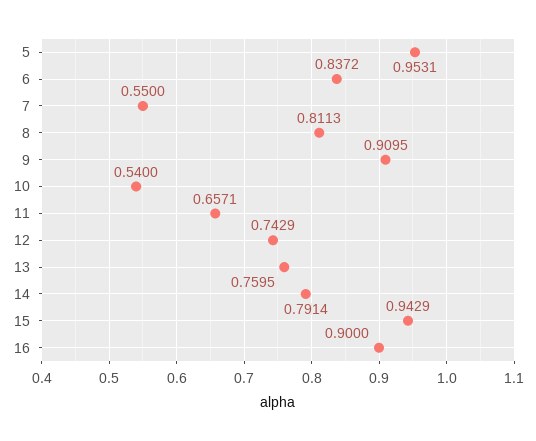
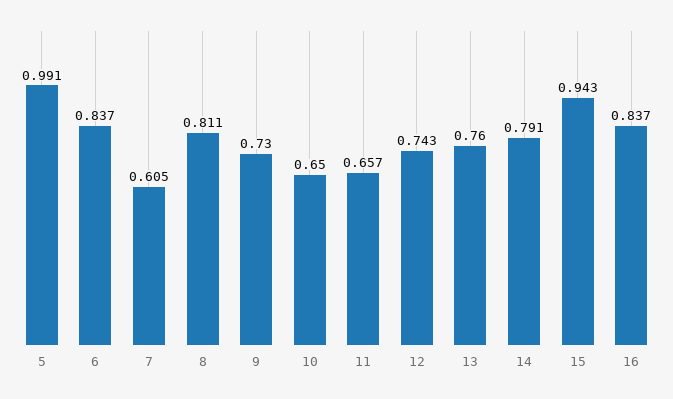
5: 0.9531 -> 0.991
7: 0.55 -> 0.605
9: 0.9095 -> 0.73
10: 0.54 -> 0.65
16: 0.9 -> 0.837

